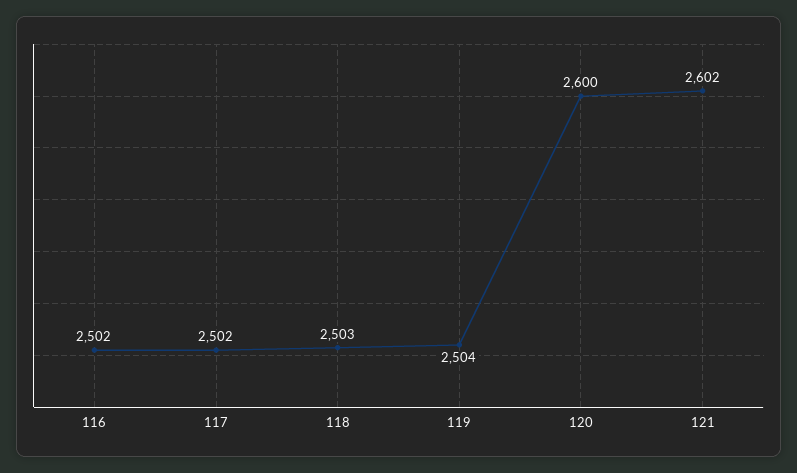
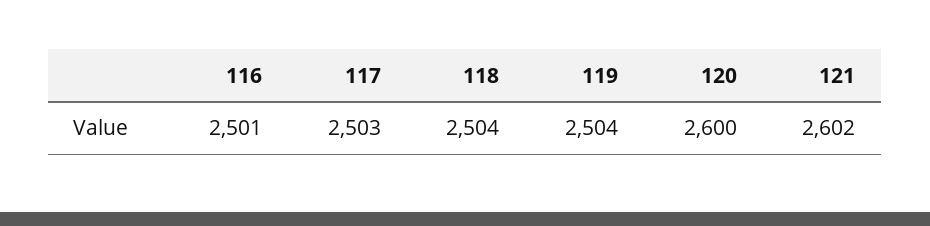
116: 2502 -> 2501
117: 2502 -> 2503
118: 2503 -> 2504

